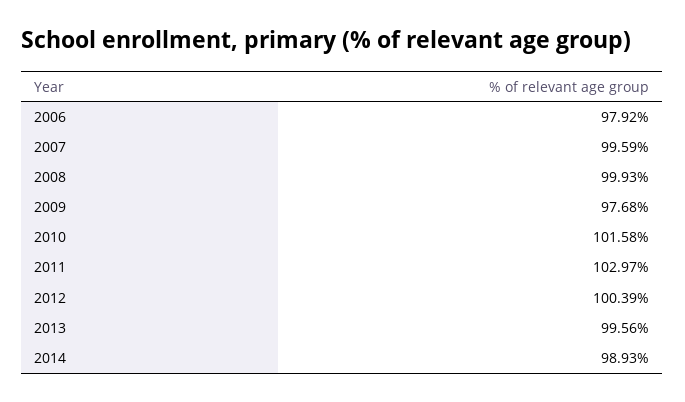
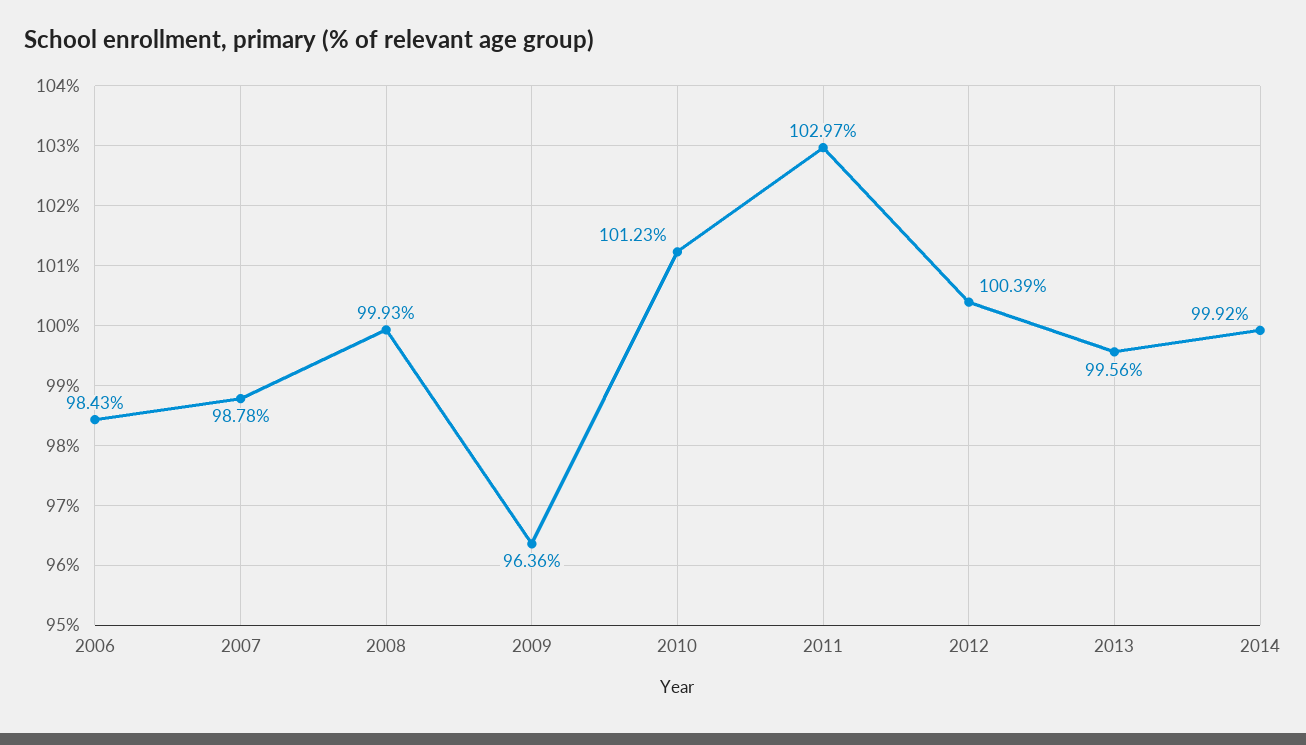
2006: 97.92 -> 98.43
2007: 99.59 -> 98.78
2009: 97.68 -> 96.36
2010: 101.58 -> 101.23
2014: 98.93 -> 99.92

